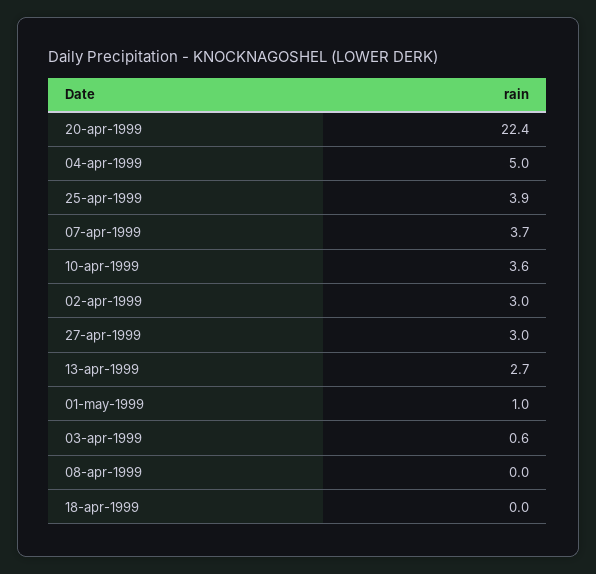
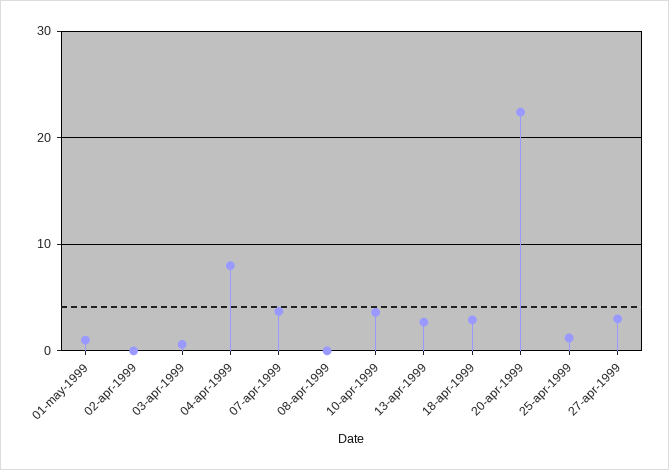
04-apr-1999: 5 -> 8
25-apr-1999: 3.9 -> 1
02-apr-1999: 3 -> 0
18-apr-1999: 0 -> 3

